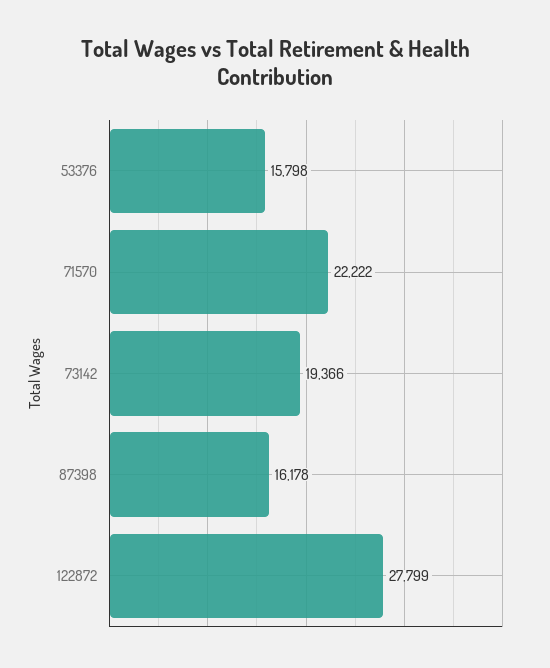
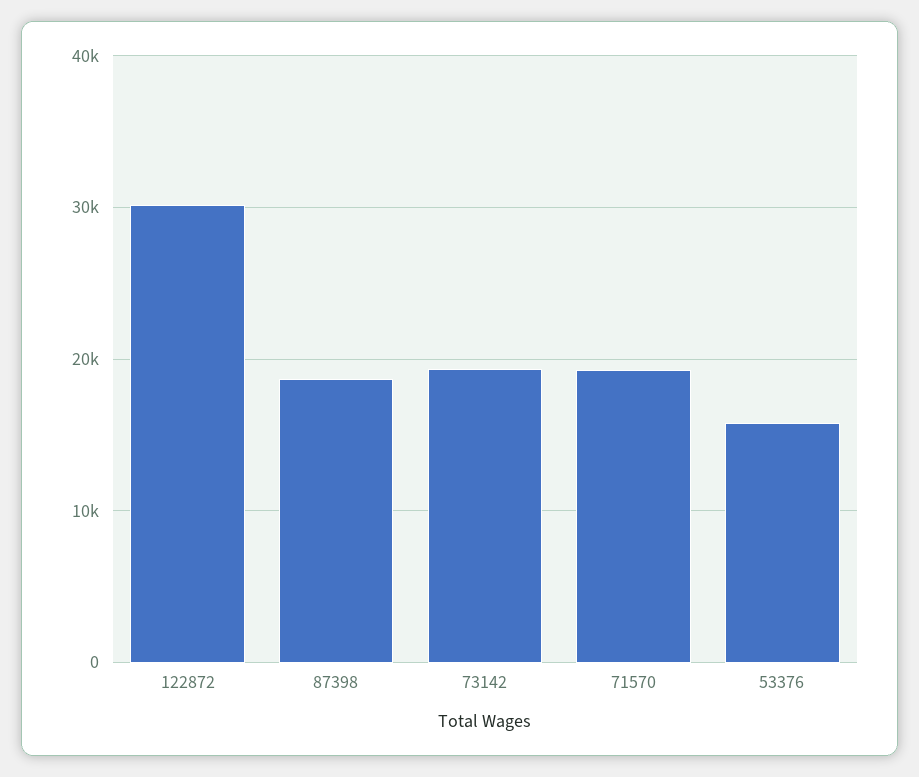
71570: 22222 -> 19000
87398: 16178 -> 19000
122872: 27799 -> 30000

